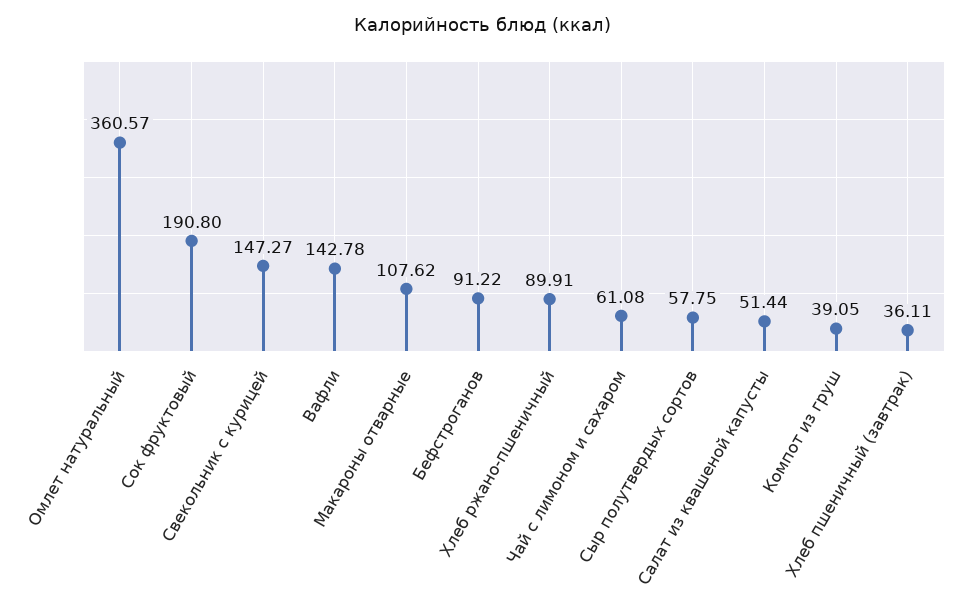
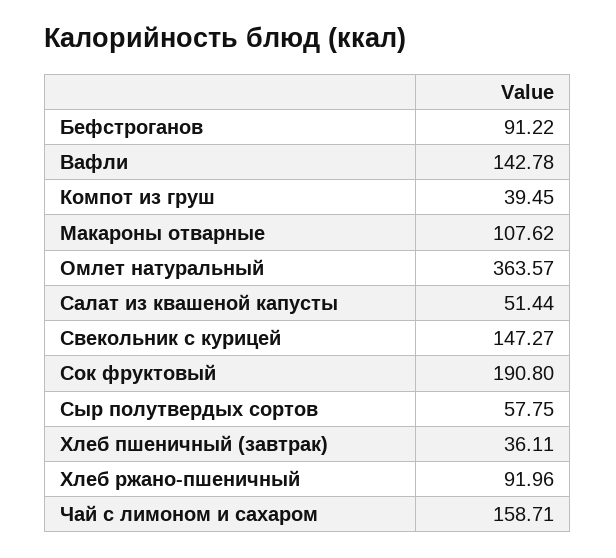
Омлет натуральный: 360.57 -> 363.57
Хлеб ржано-пшеничный: 89.91 -> 91.96
Чай с лимоном и сахаром: 61.08 -> 158.71
Компот из груш: 39.05 -> 39.45

